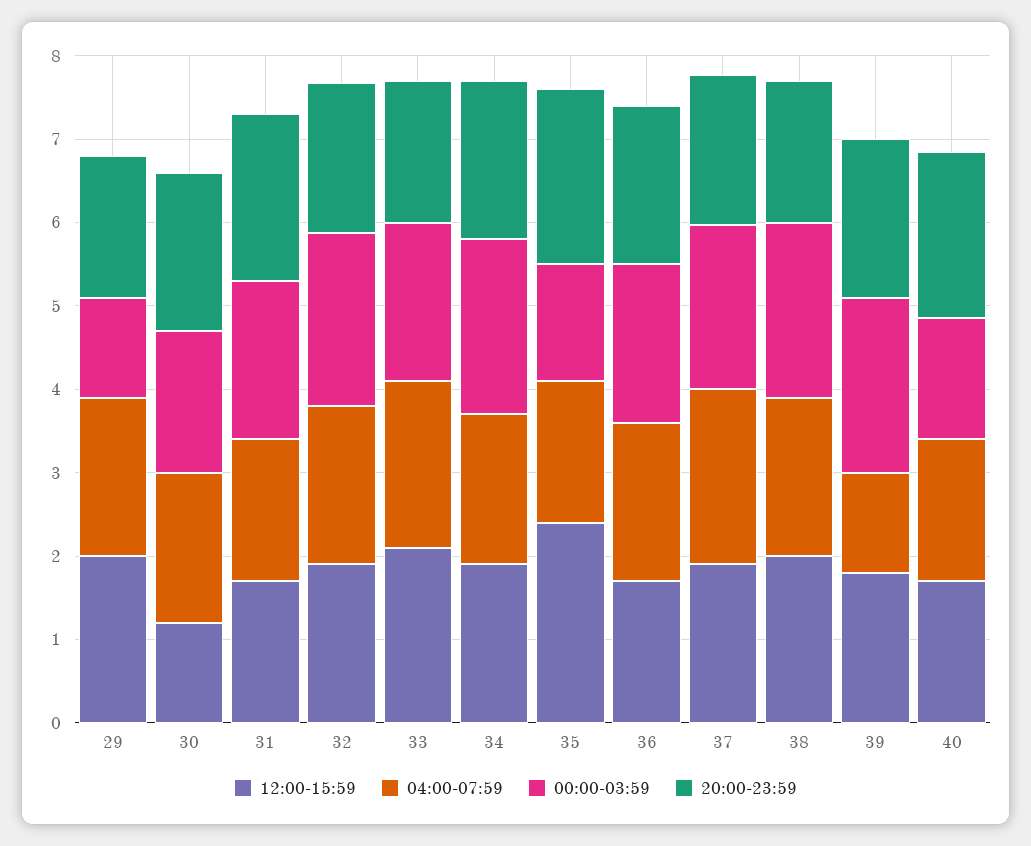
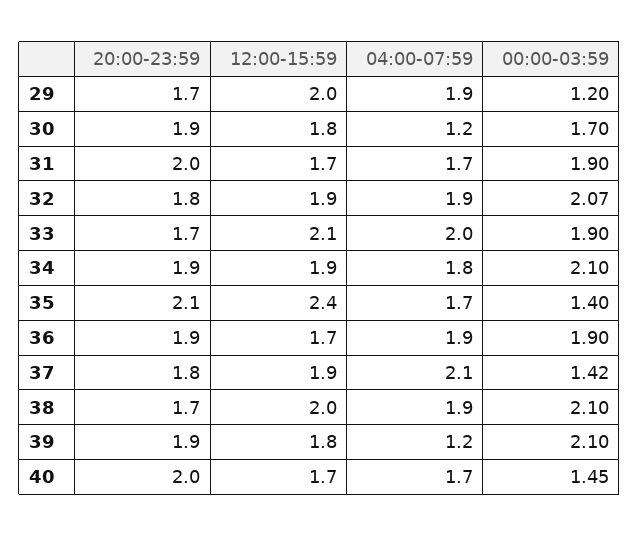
12:00-15:59, 30: 1.2 -> 1.8
04:00-07:59, 30: 1.8 -> 1.2
00:00-03:59, 37: 2 -> 1.42

